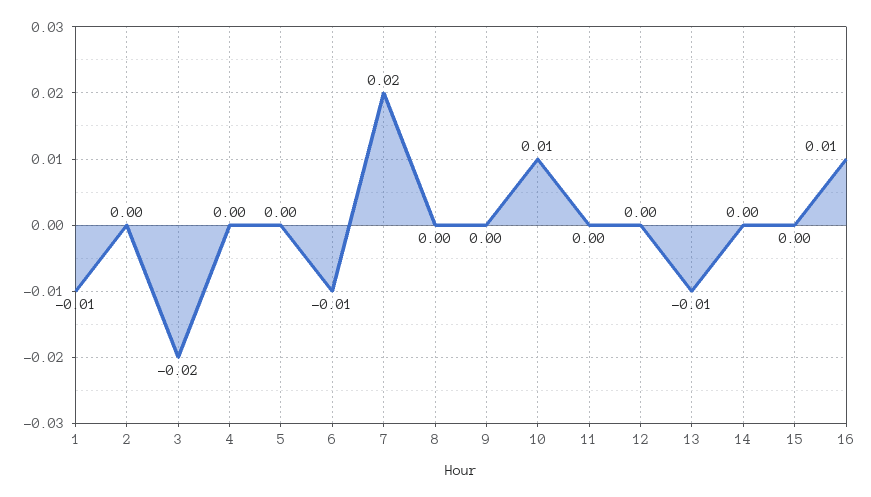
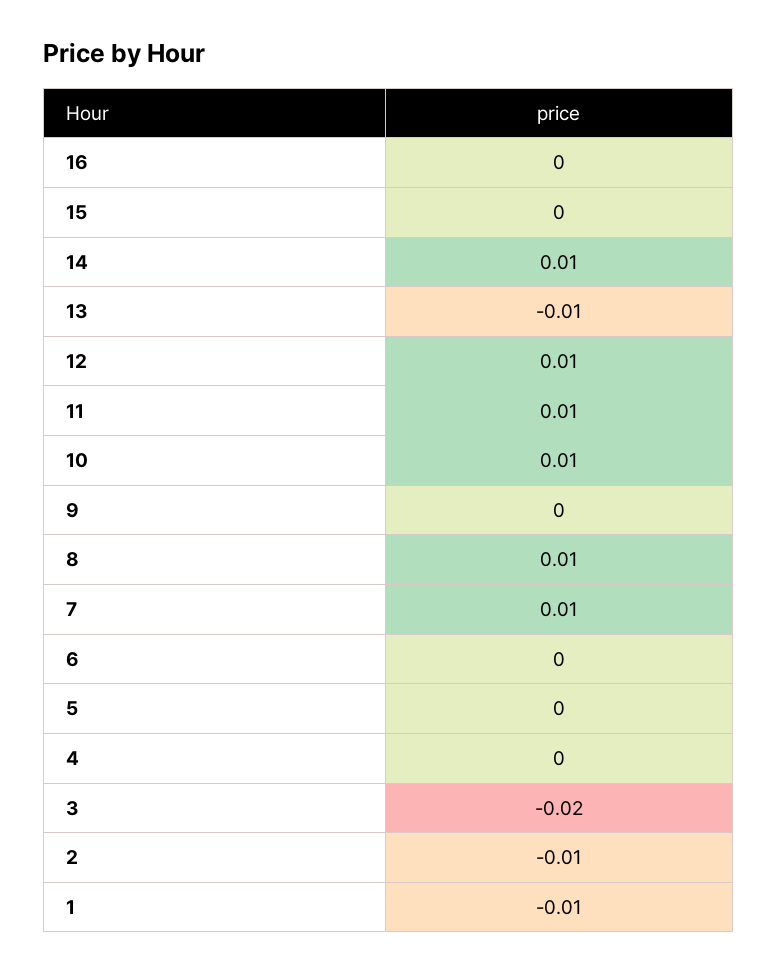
2: 0 -> -0.01
6: -0.01 -> 0
7: 0.02 -> 0.01
8: 0 -> 0.01
11: 0 -> 0.01
12: 0 -> 0.01
14: 0 -> 0.01
16: 0.01 -> 0

